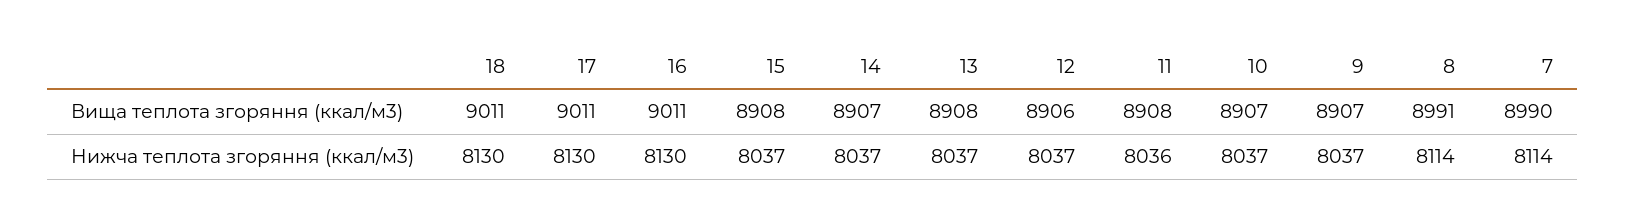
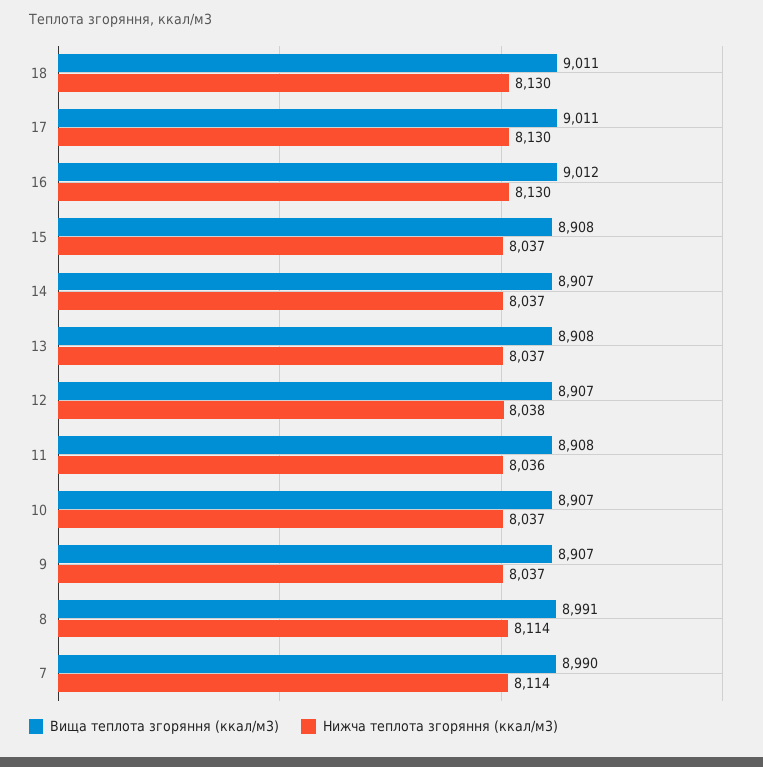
Вища теплота згоряння (ккал/м3), 16: 9011 -> 9012
Вища теплота згоряння (ккал/м3), 12: 8906 -> 8907
Нижча теплота згоряння (ккал/м3), 12: 8037 -> 8038

